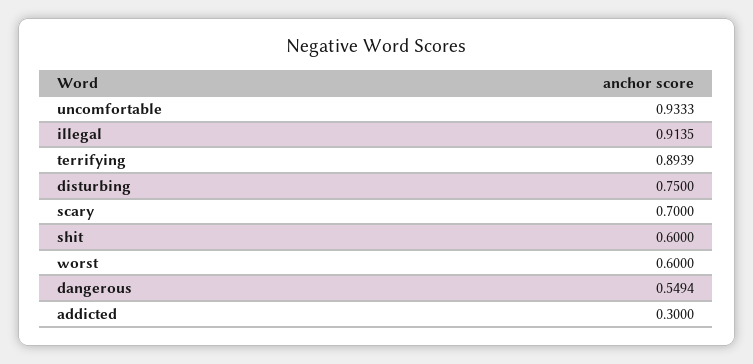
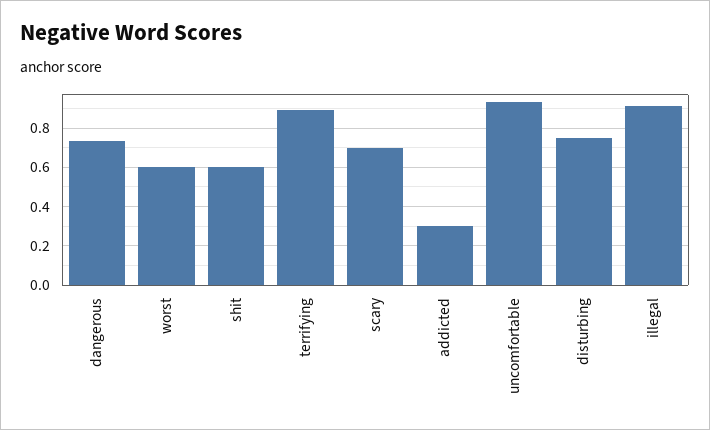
dangerous: 0.5494 -> 0.75

